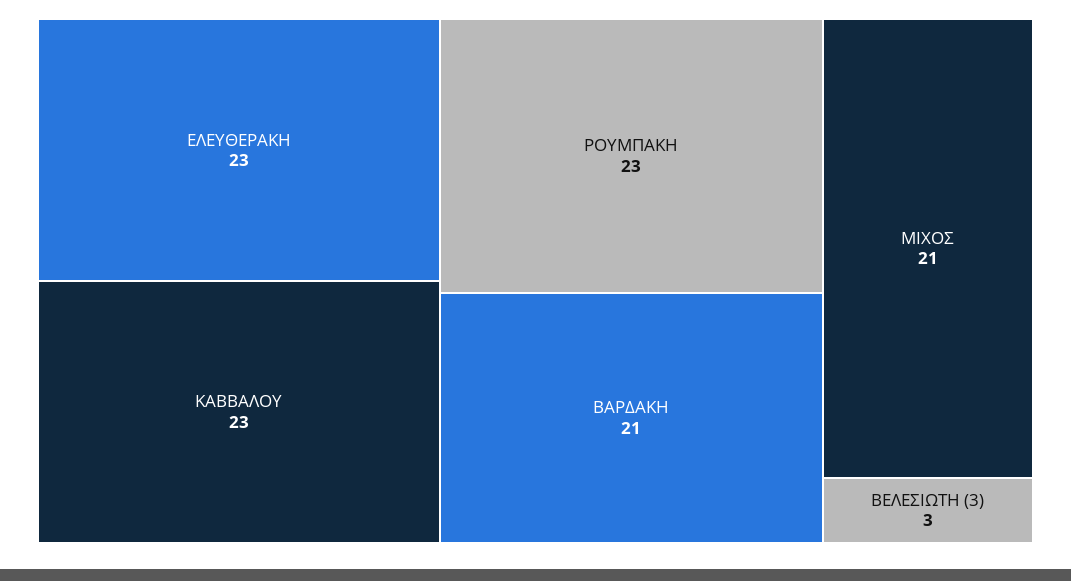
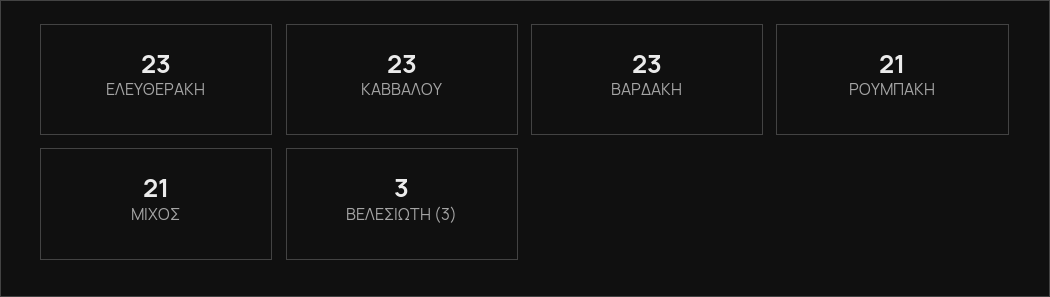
ΡΟΥΜΠΑΚΗ: 23 -> 21
ΒΑΡΔΑΚΗ: 21 -> 23

